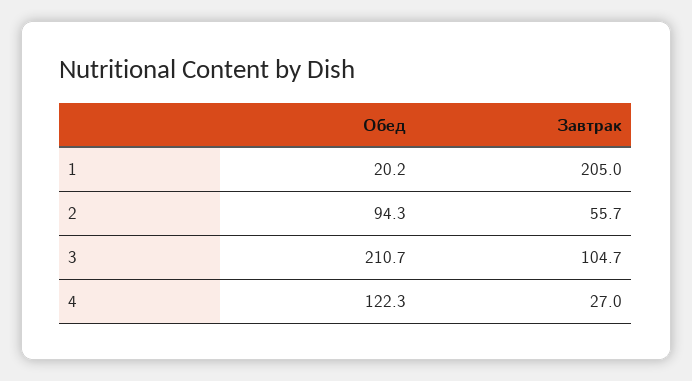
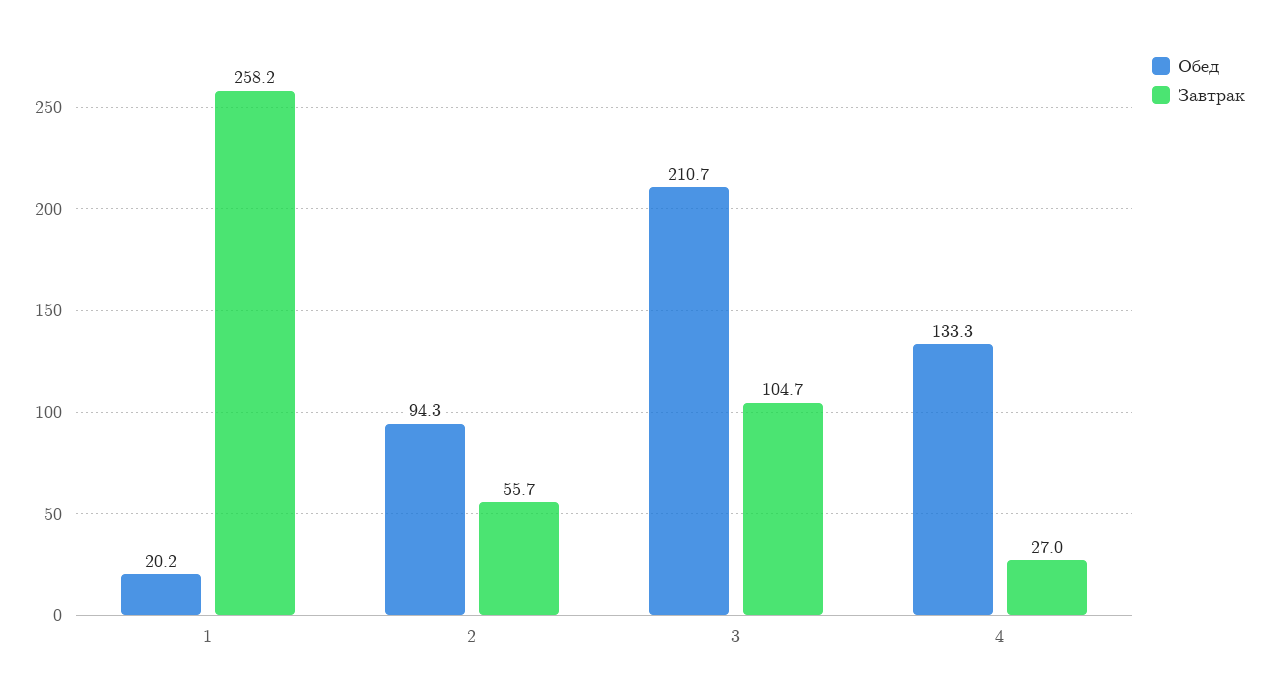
Завтрак, 1: 205 -> 258.2
Обед, 4: 122.3 -> 133.3

